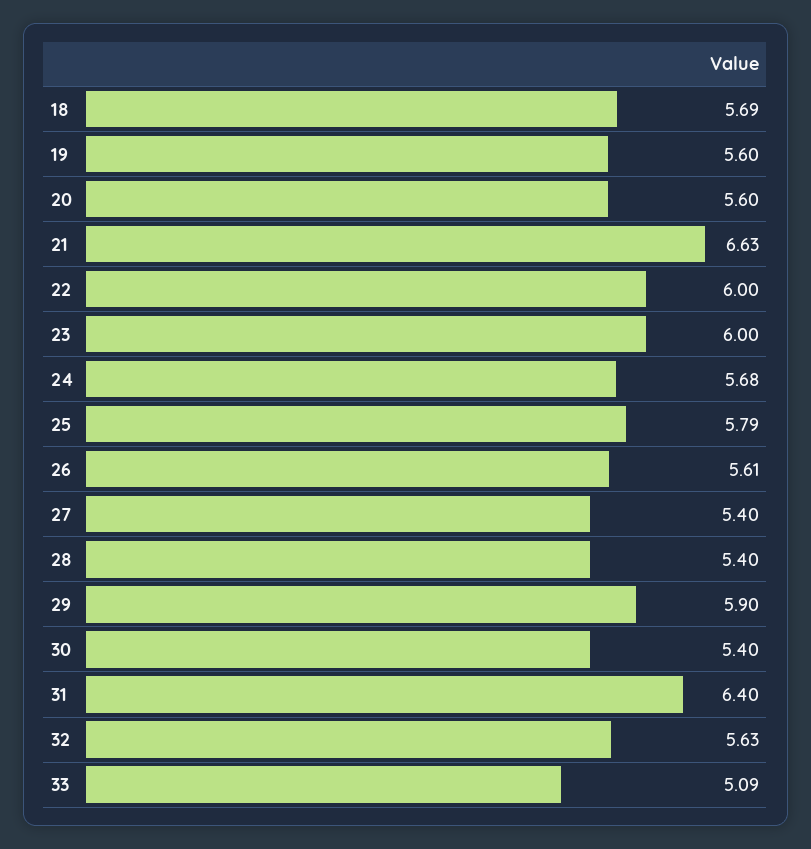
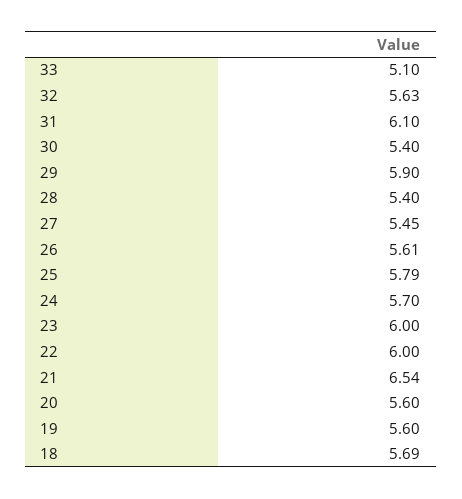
21: 6.63 -> 6.54
24: 5.68 -> 5.7
27: 5.4 -> 5.45
31: 6.4 -> 6.1
33: 5.09 -> 5.1

